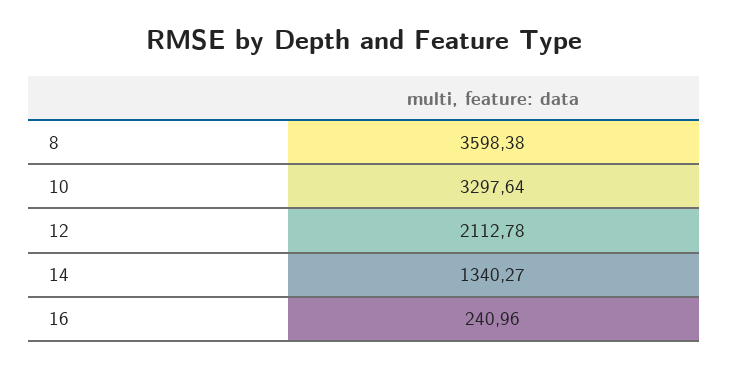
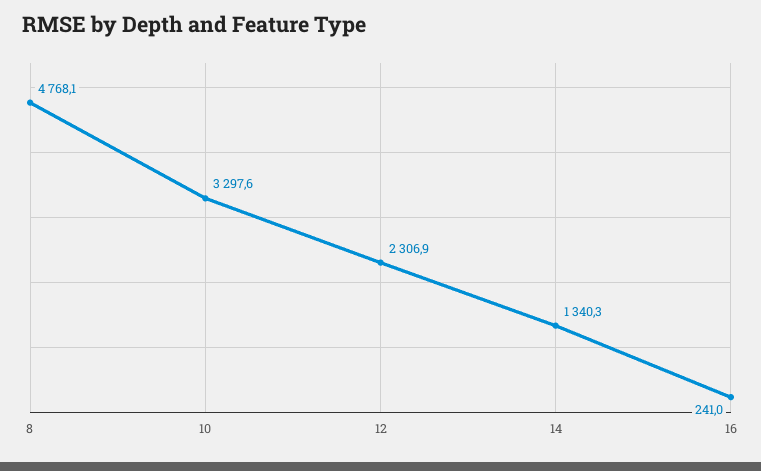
8: 3598.38 -> 4768.1
12: 2112.78 -> 2306.9

